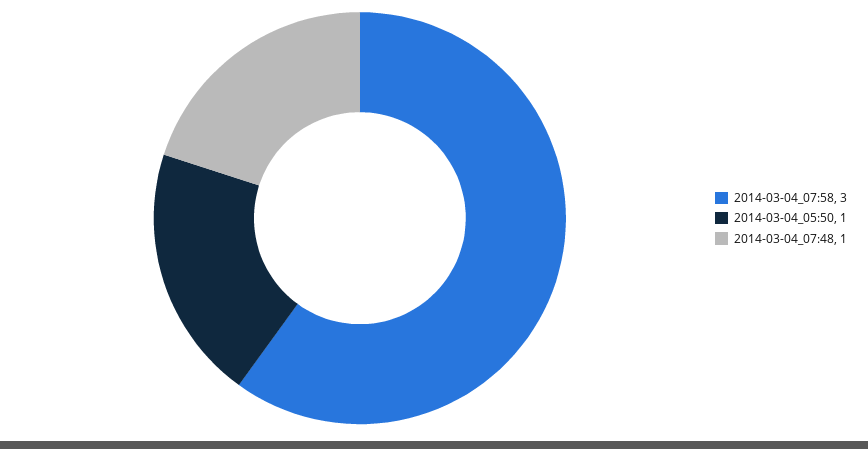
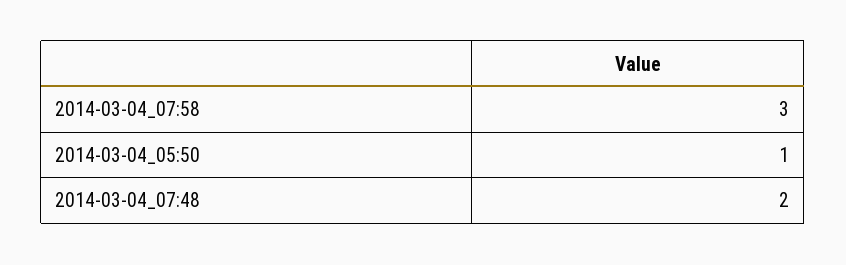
2014-03-04_07:48: 1 -> 2

